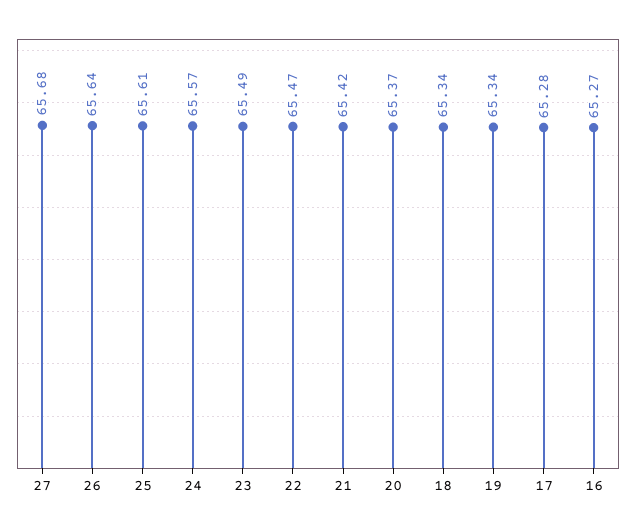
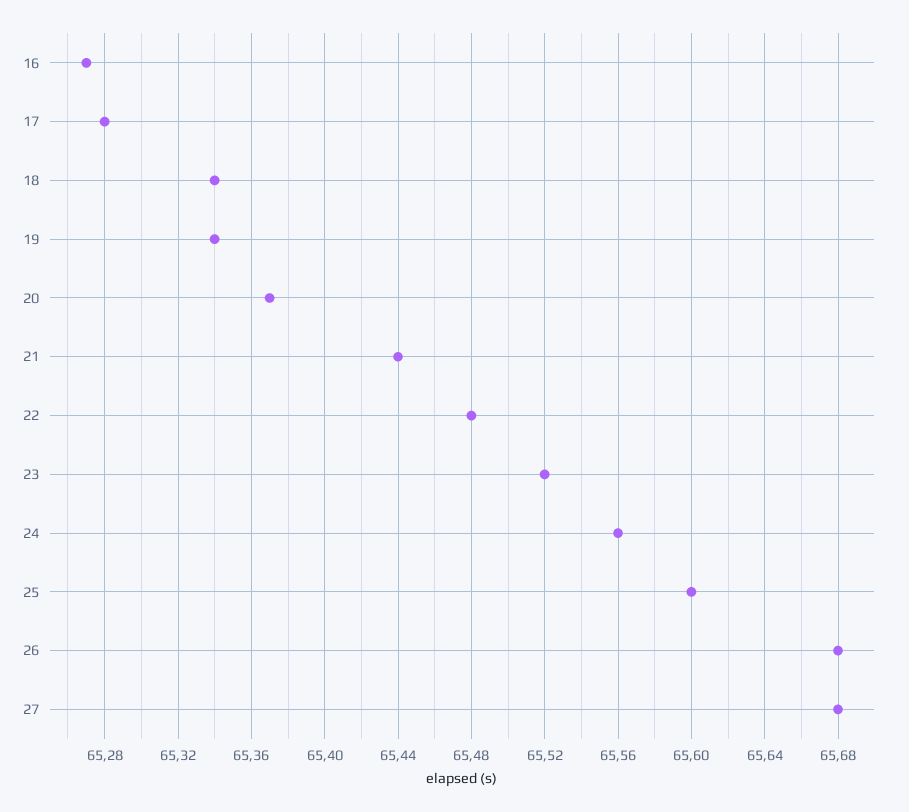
26: 65.64 -> 65.68
25: 65.61 -> 65.6
24: 65.57 -> 65.56
23: 65.49 -> 65.52
22: 65.47 -> 65.48
21: 65.42 -> 65.44

